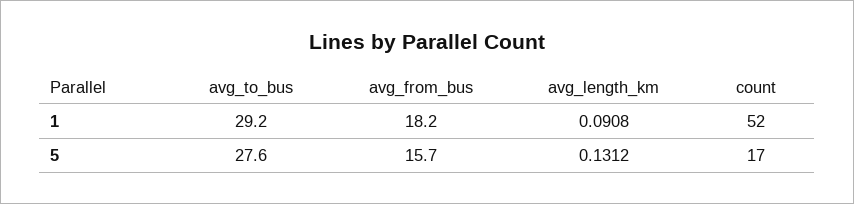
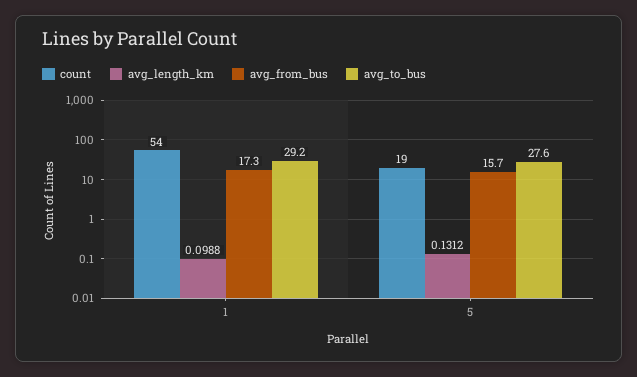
avg_from_bus, 1: 18.2 -> 17.3
avg_length_km, 1: 0.0908 -> 0.0988
count, 1: 52 -> 54
count, 5: 17 -> 19

